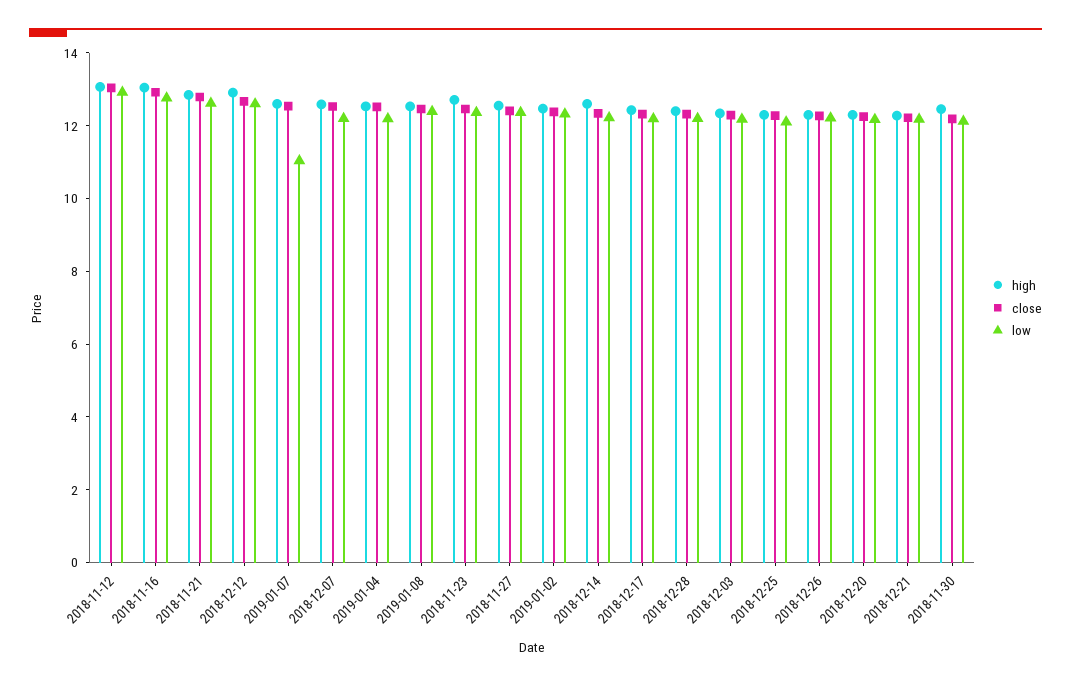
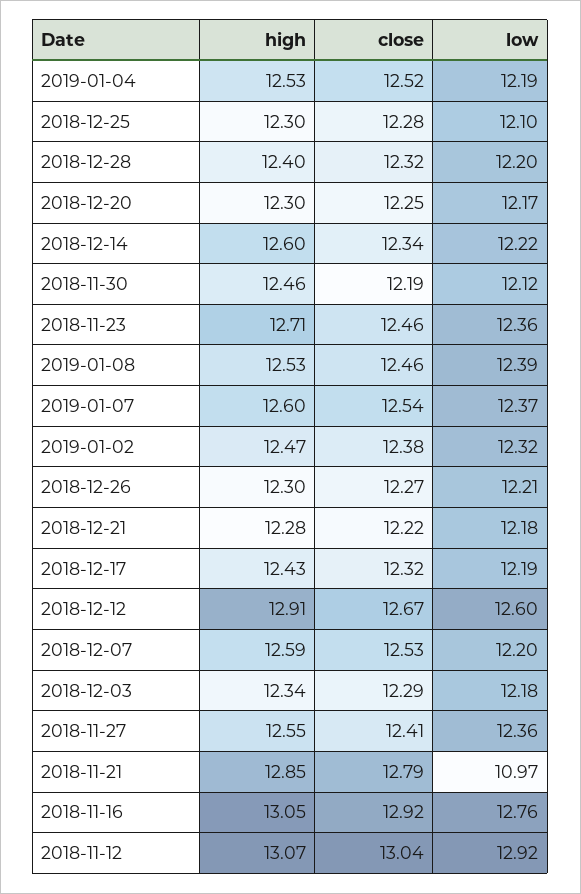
low, 2018-11-21: 12.5 -> 10.97
low, 2019-01-07: 11 -> 12.37

